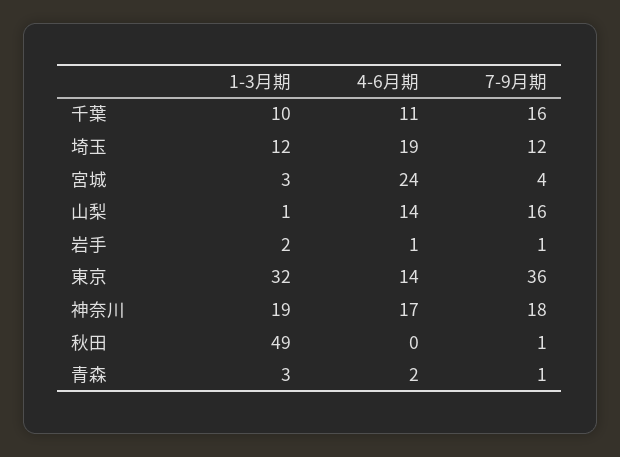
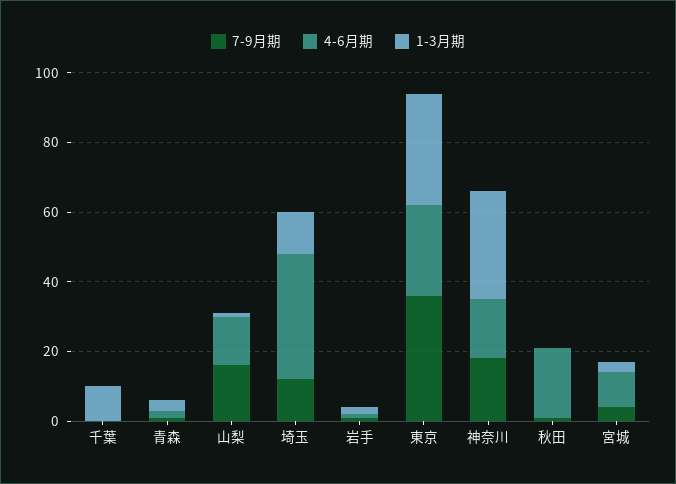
4-6月期, 千葉: 11 -> 0
7-9月期, 千葉: 16 -> 0
4-6月期, 埼玉: 19 -> 35
4-6月期, 宮城: 24 -> 10
4-6月期, 東京: 14 -> 25
1-3月期, 神奈川: 19 -> 30
1-3月期, 秋田: 49 -> 0
4-6月期, 秋田: 0 -> 20

